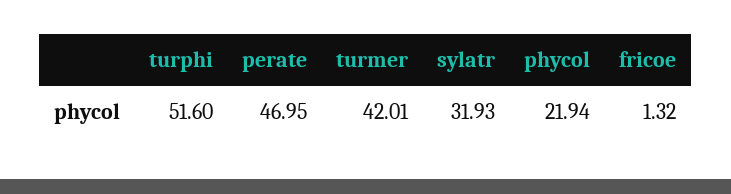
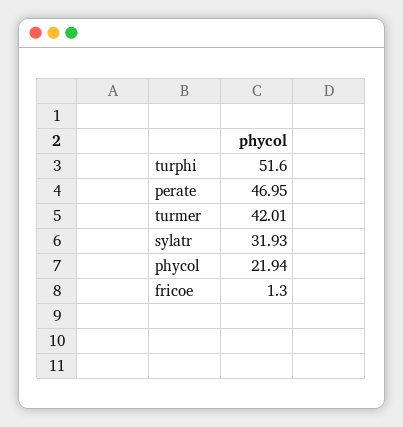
fricoe: 1.32 -> 1.3

